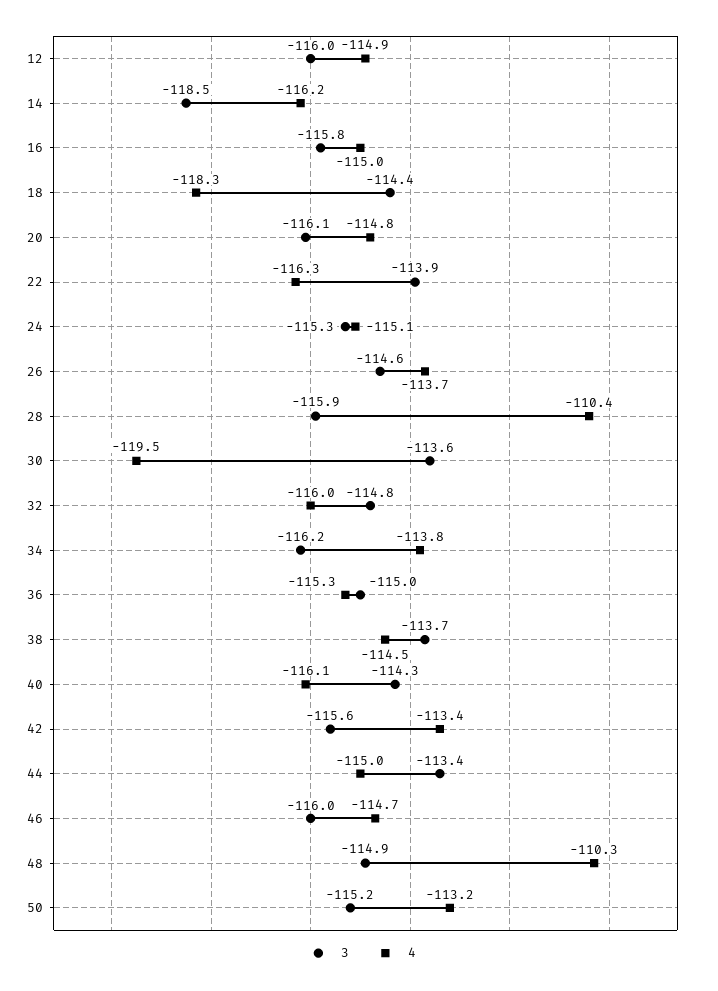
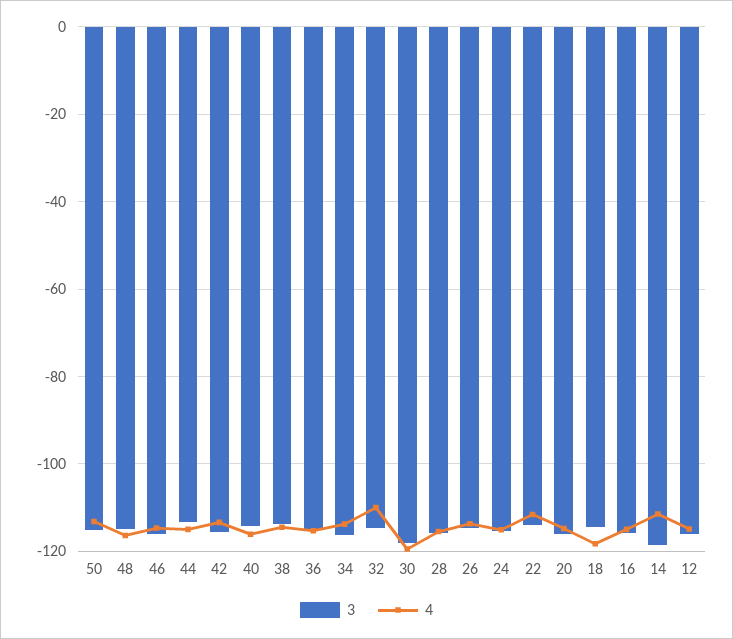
4, 14: -116.2 -> -112
4, 22: -116.3 -> -112
4, 28: -110.4 -> -116
3, 30: -113.6 -> -118
4, 32: -116 -> -110
4, 48: -110.3 -> -116

